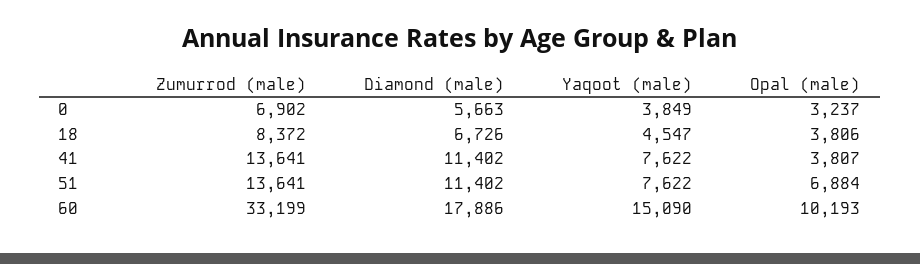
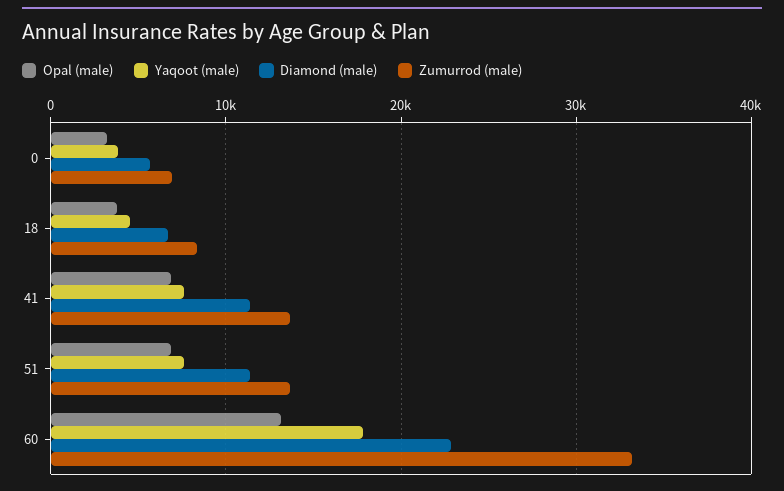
Opal (male), 41: 3807 -> 7000
Diamond (male), 60: 17886 -> 23000
Yaqoot (male), 60: 15090 -> 18000
Opal (male), 60: 10193 -> 13000

